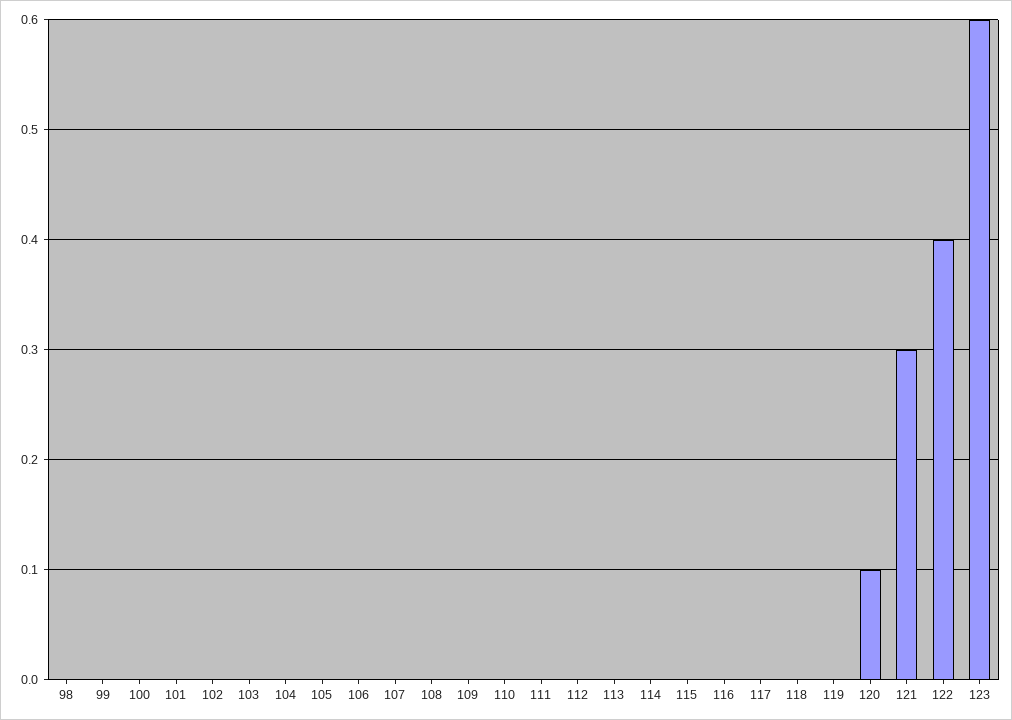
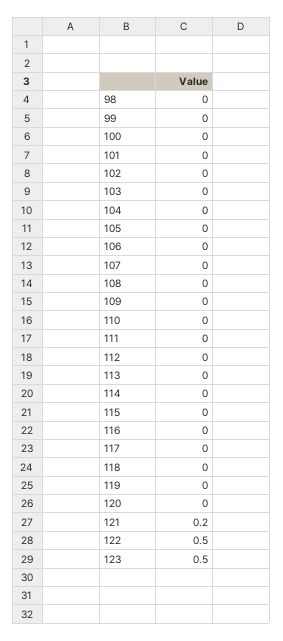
120: 0.1 -> 0
121: 0.3 -> 0.2
122: 0.4 -> 0.5
123: 0.6 -> 0.5

